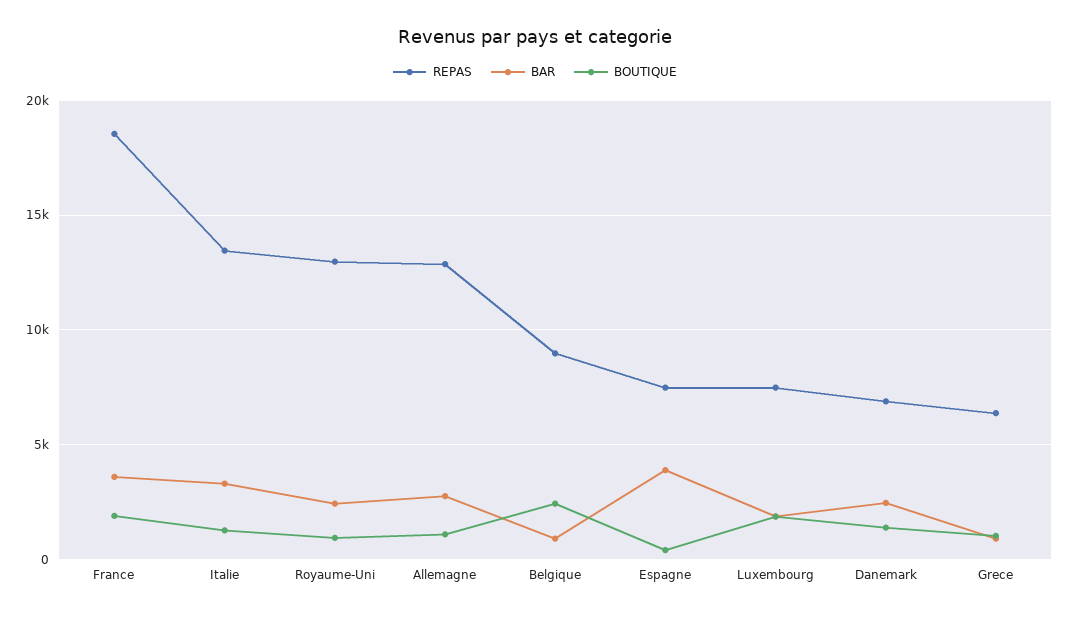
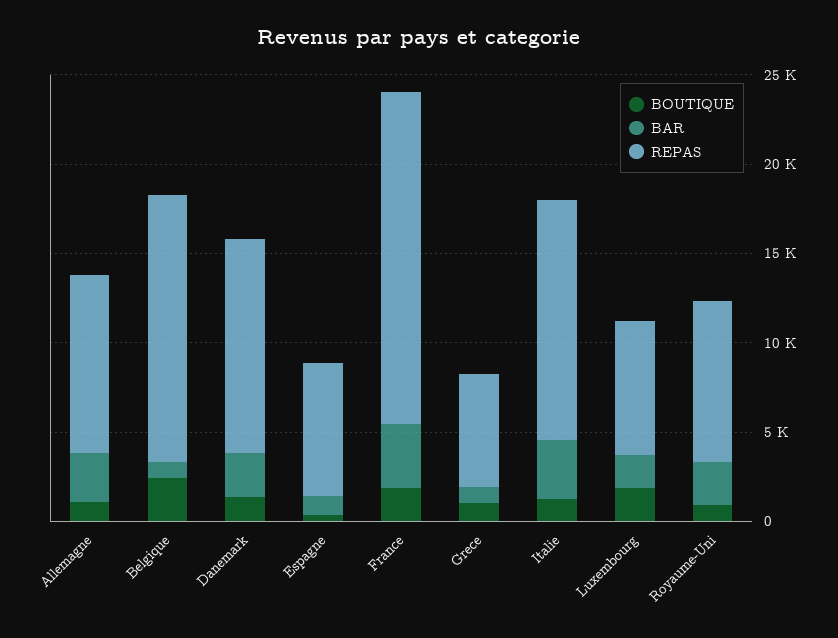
REPAS, Royaume-Uni: 13000 -> 9000
REPAS, Allemagne: 13000 -> 10000
REPAS, Belgique: 9000 -> 15000
BAR, Espagne: 4000 -> 1000
REPAS, Danemark: 7000 -> 12000

